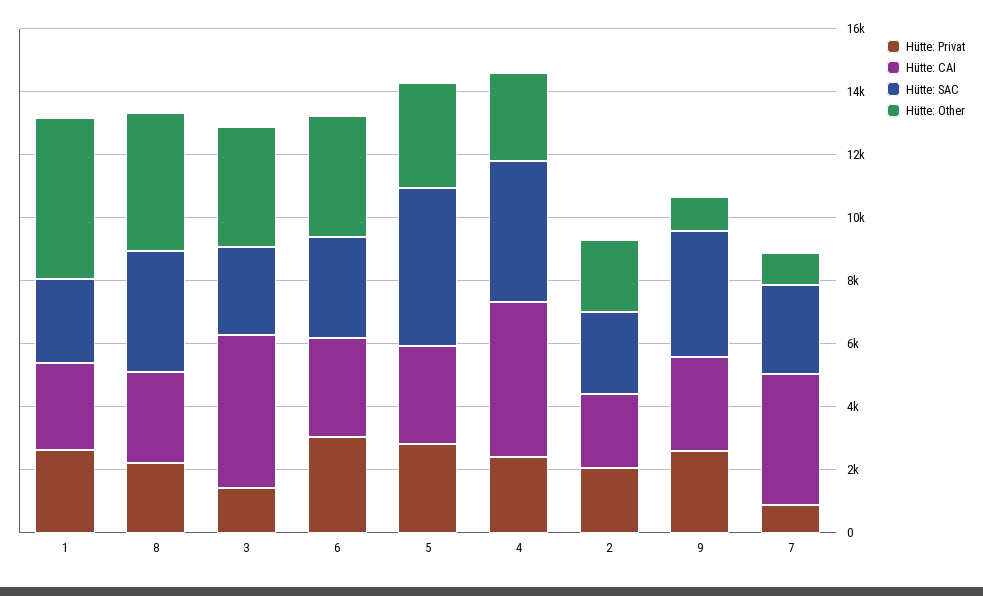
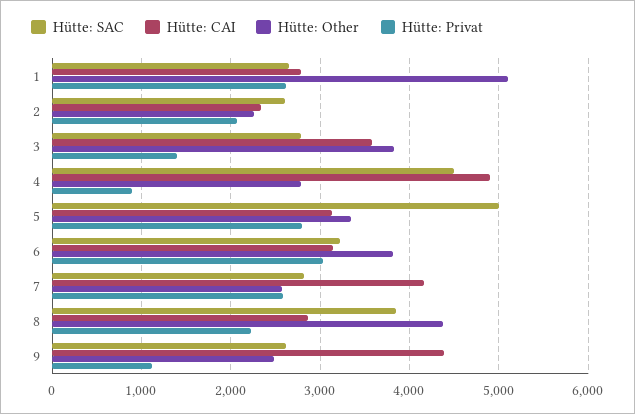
Hütte: CAI, 3: 5000 -> 3600
Hütte: Privat, 4: 2500 -> 900
Hütte: Privat, 9: 2500 -> 1100
Hütte: CAI, 9: 3000 -> 4400
Hütte: SAC, 9: 4000 -> 2600
Hütte: Other, 9: 1000 -> 2500
Hütte: Privat, 7: 1000 -> 2600
Hütte: Other, 7: 1000 -> 2600

